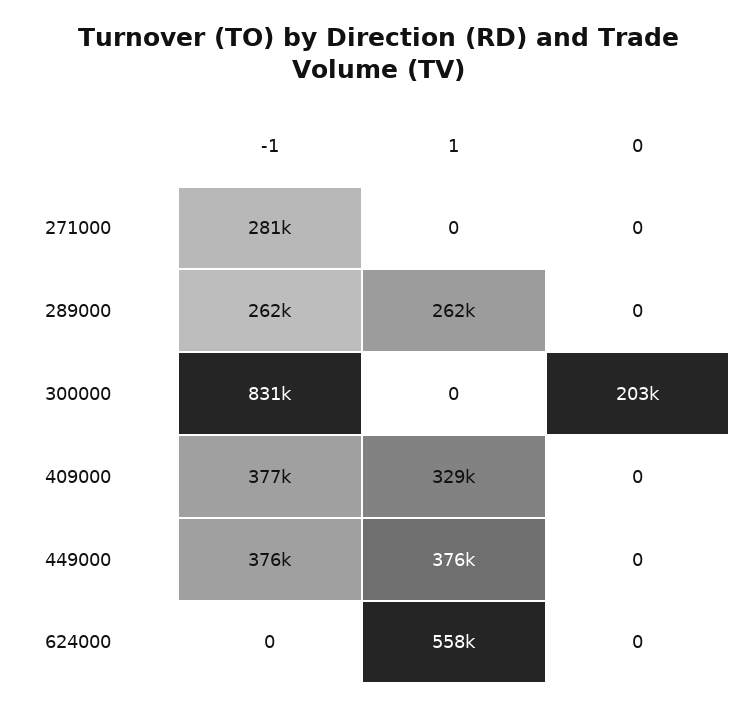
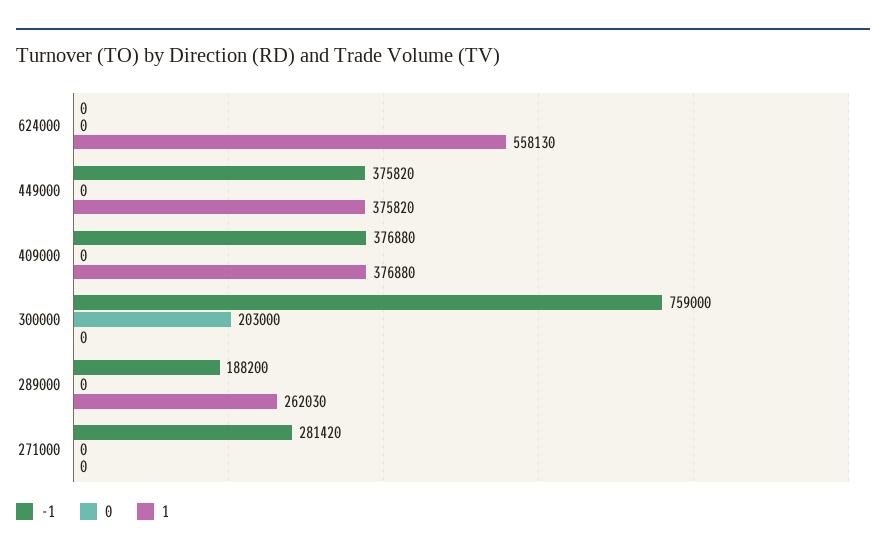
-1, 289000: 262000 -> 188200
-1, 300000: 831000 -> 759000
1, 409000: 329000 -> 376880

